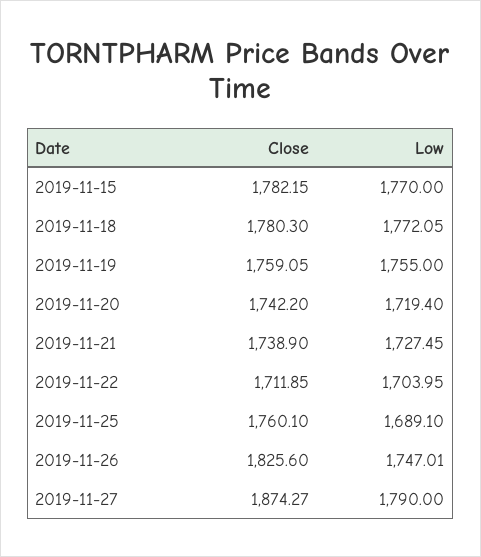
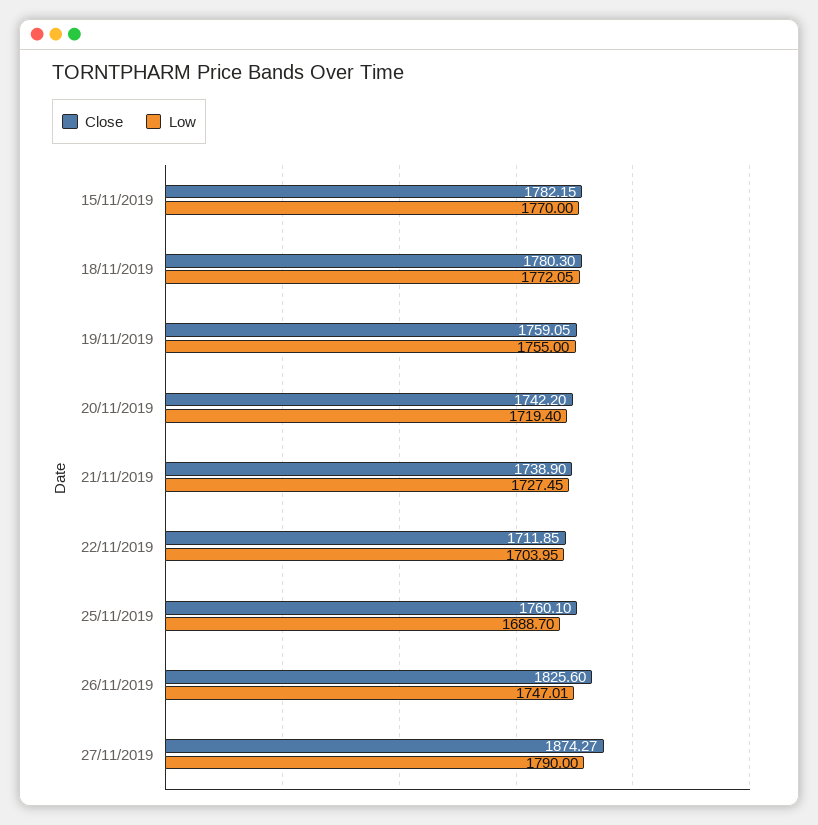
Low, 2019-11-25: 1689.1 -> 1688.7

